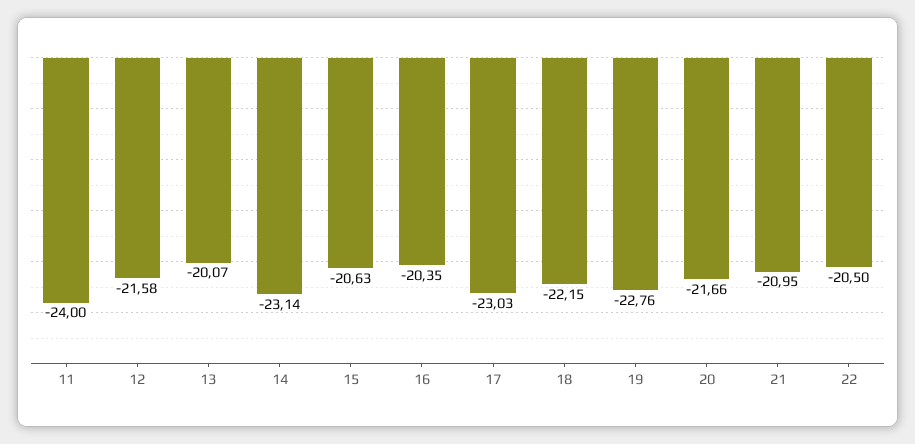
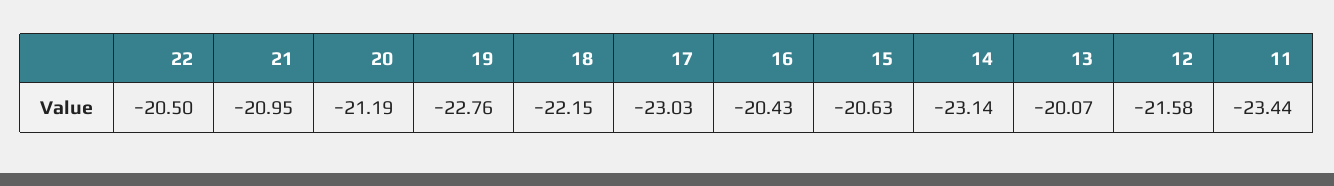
11: -24 -> -23.44
16: -20.35 -> -20.43
20: -21.66 -> -21.19

